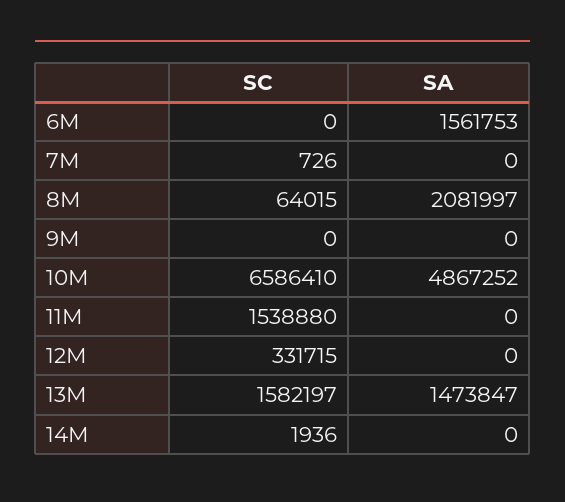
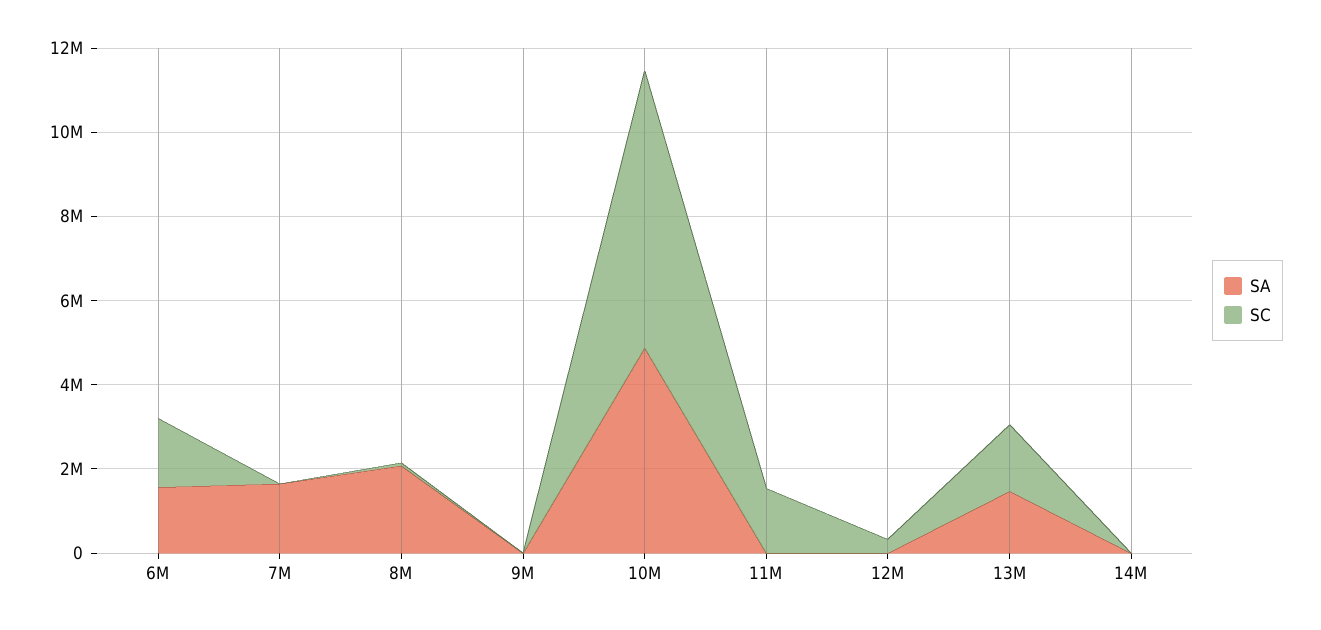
SC, 6M: 0 -> 1500000
SA, 7M: 0 -> 1500000

